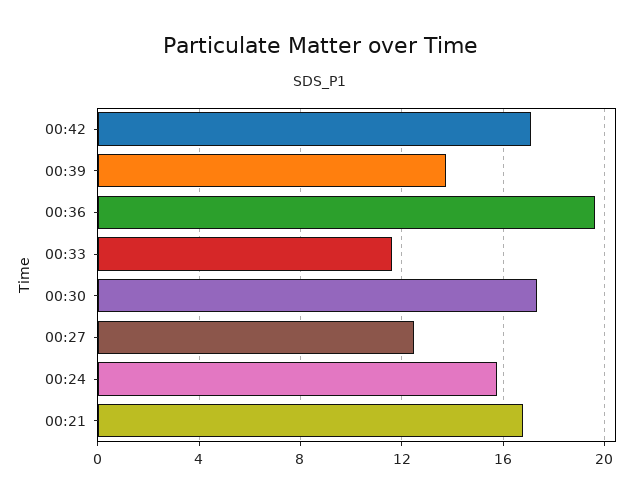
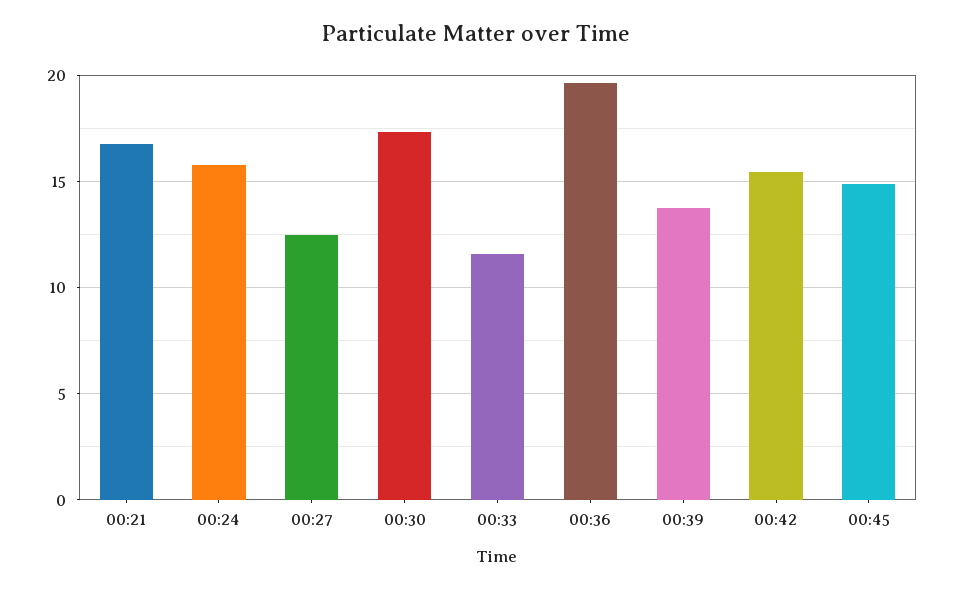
00:42: 17 -> 15.5
00:45: none -> 15

